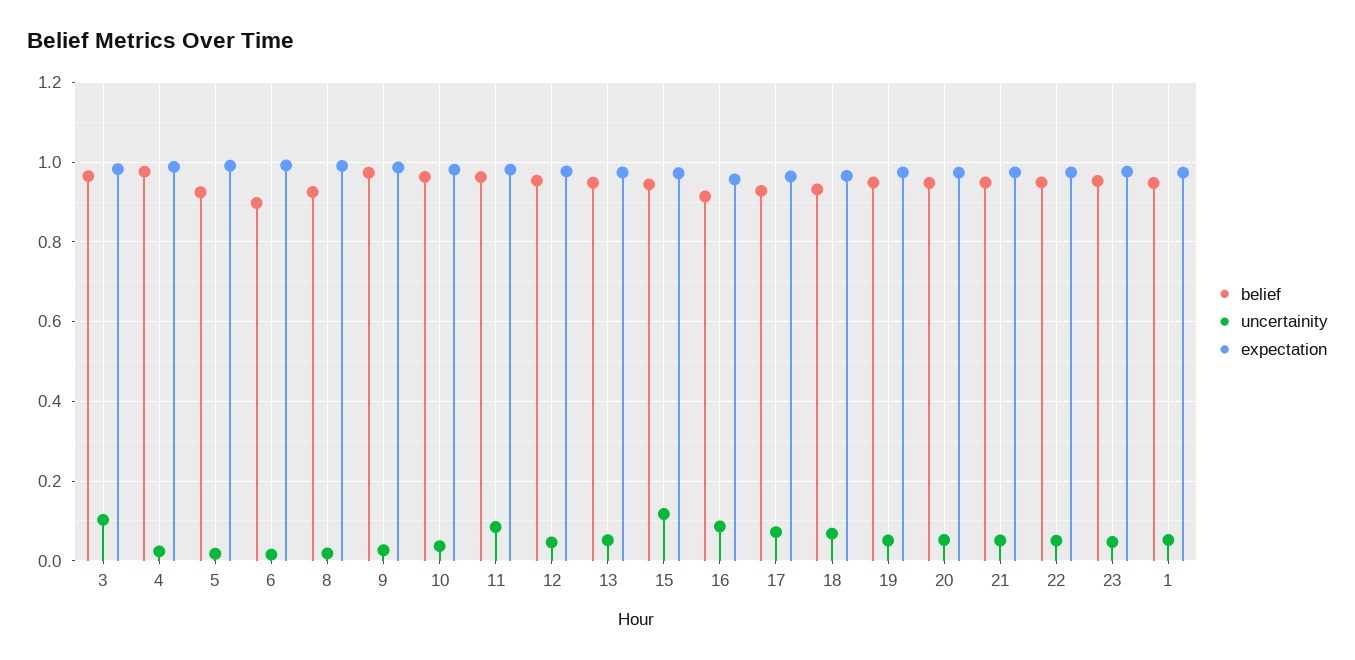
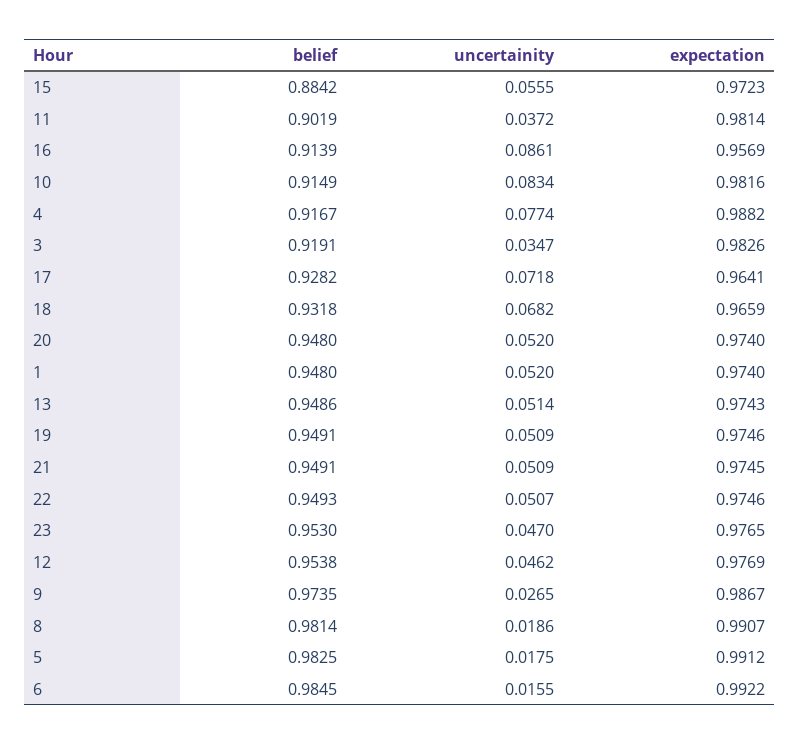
belief, 3: 0.96 -> 0.9191
uncertainity, 3: 0.1 -> 0.0347
belief, 4: 0.98 -> 0.9167
uncertainity, 4: 0.02 -> 0.0774
belief, 5: 0.92 -> 0.9825
belief, 6: 0.9 -> 0.9845
belief, 8: 0.92 -> 0.9814
belief, 10: 0.96 -> 0.9149
uncertainity, 10: 0.04 -> 0.0834
belief, 11: 0.96 -> 0.9019
uncertainity, 11: 0.08 -> 0.0372
belief, 15: 0.94 -> 0.8842
uncertainity, 15: 0.12 -> 0.0555

